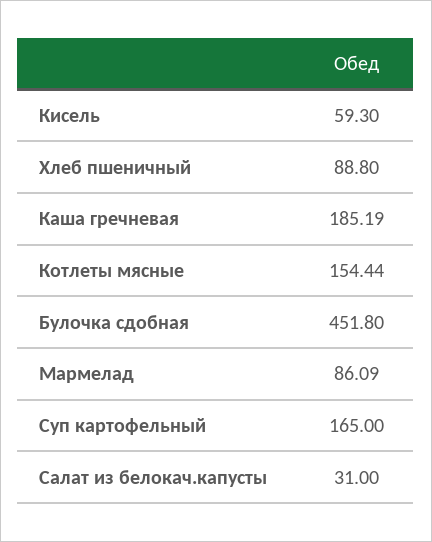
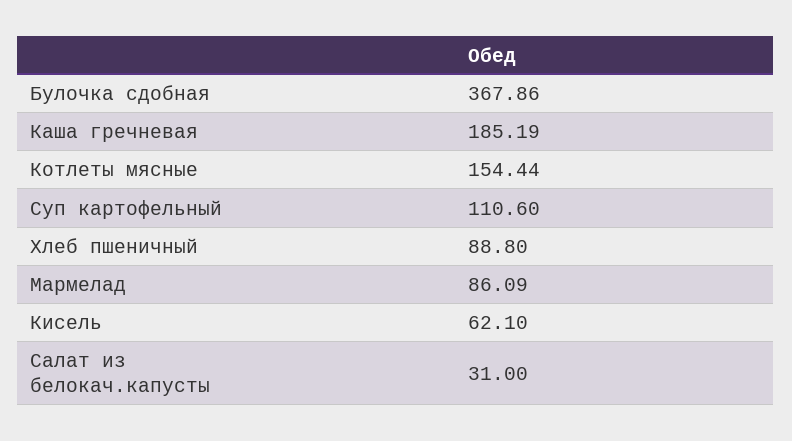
Кисель: 59.3 -> 62.1
Булочка сдобная: 451.8 -> 367.86
Суп картофельный: 165 -> 110.6

